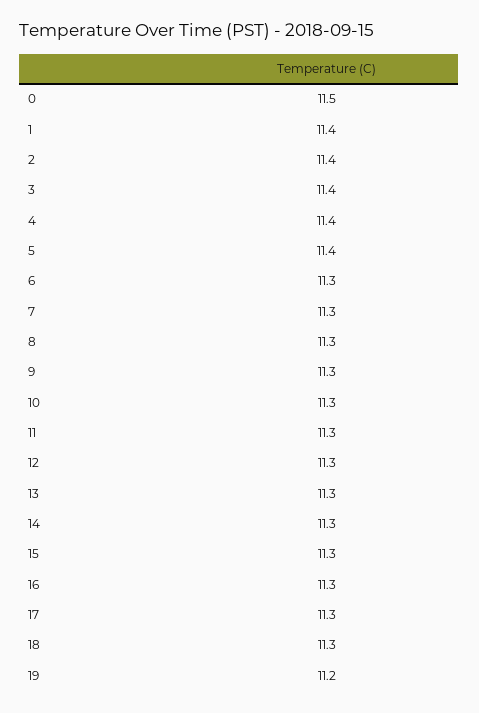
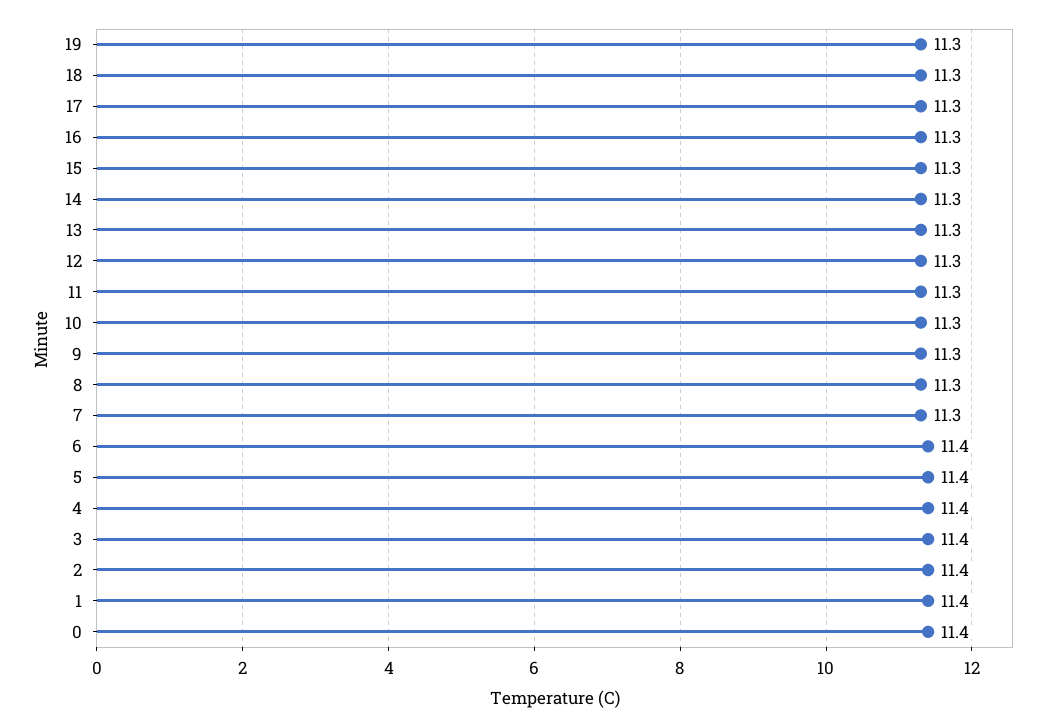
0: 11.5 -> 11.4
6: 11.3 -> 11.4
19: 11.2 -> 11.3

